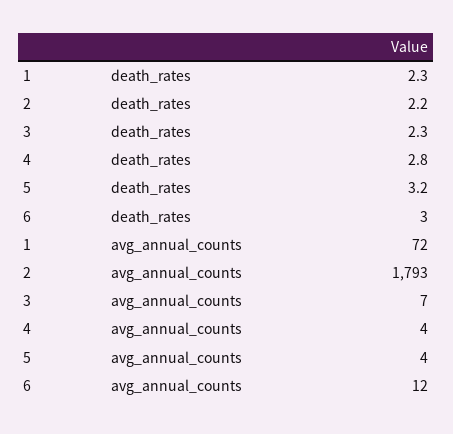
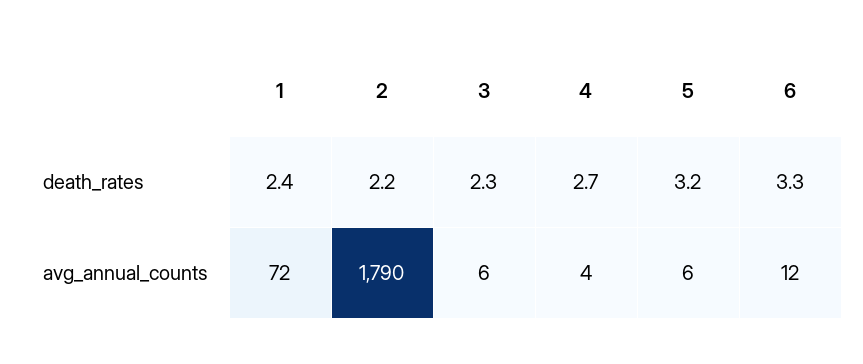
1, death_rates: 2.3 -> 2.4
4, death_rates: 2.8 -> 2.7
6, death_rates: 3 -> 3.3
2, avg_annual_counts: 1793 -> 1790
3, avg_annual_counts: 7 -> 6
5, avg_annual_counts: 4 -> 6

